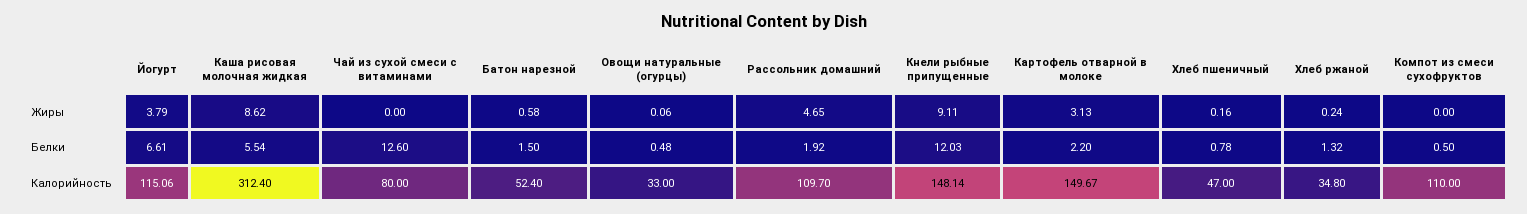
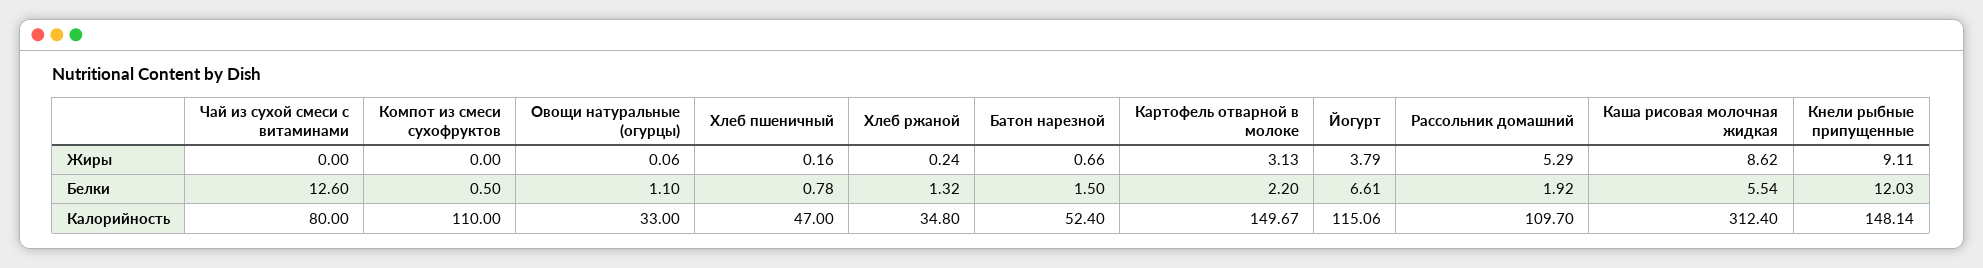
Батон нарезной, Жиры: 0.58 -> 0.66
Рассольник домашний, Жиры: 4.65 -> 5.29
Овощи натуральные (огурцы), Белки: 0.48 -> 1.1

